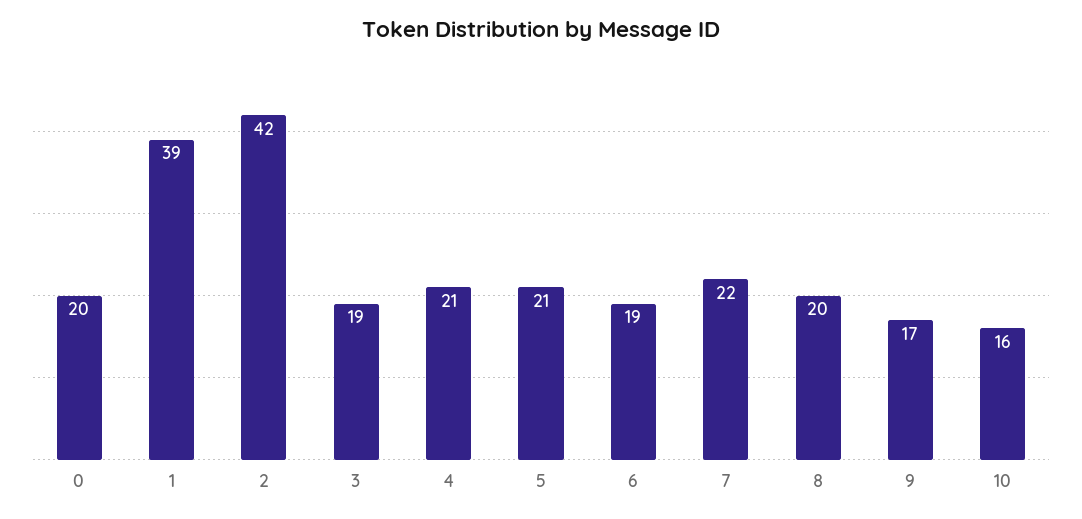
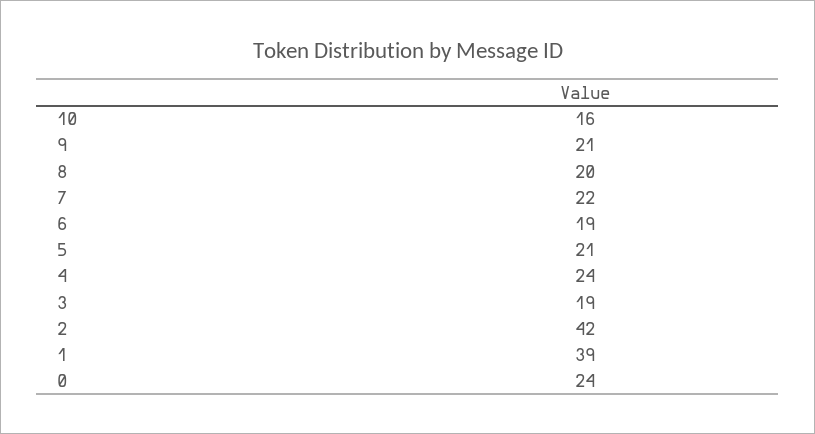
0: 20 -> 24
4: 21 -> 24
9: 17 -> 21

